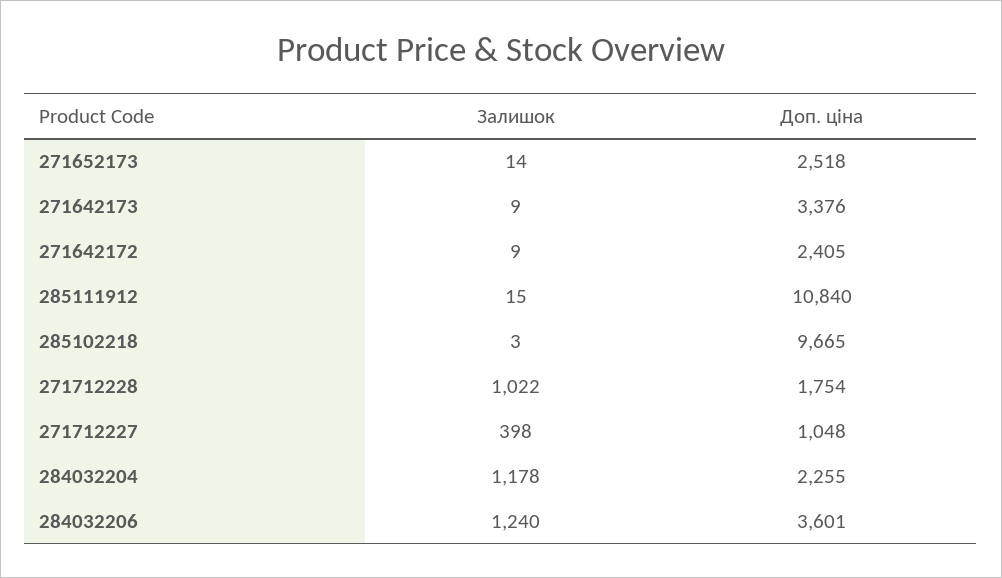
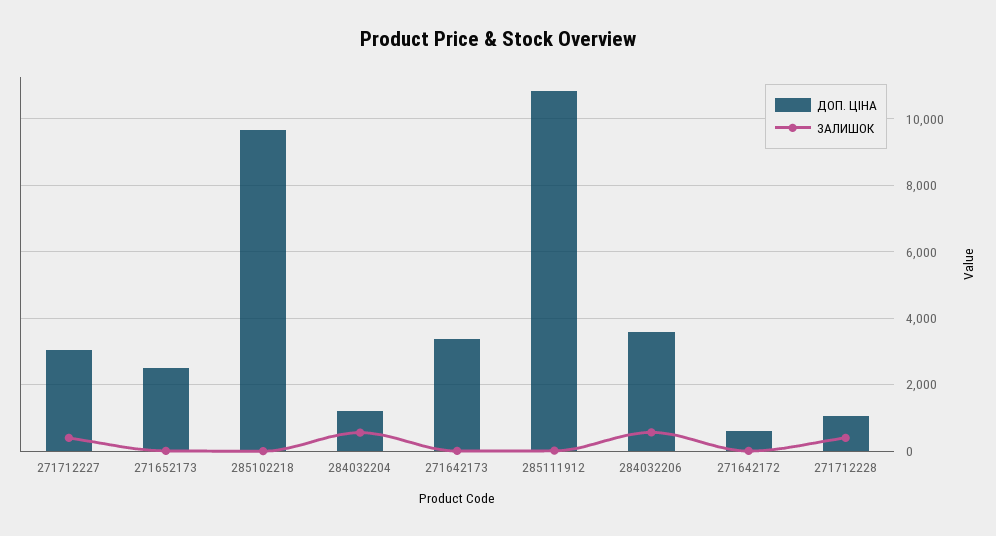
Доп. ціна, 271642172: 2405 -> 600
Залишок, 271712228: 1022 -> 400
Доп. ціна, 271712228: 1754 -> 1000
Доп. ціна, 271712227: 1048 -> 3000
Залишок, 284032204: 1178 -> 600
Доп. ціна, 284032204: 2255 -> 1200
Залишок, 284032206: 1240 -> 600

